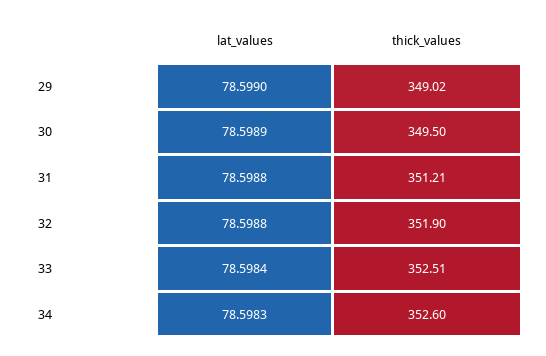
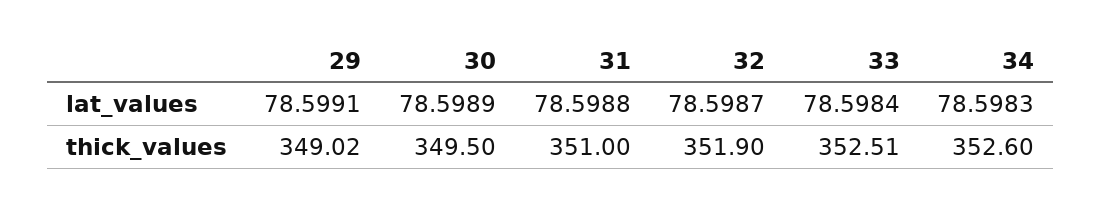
lat_values, 29: 78.599 -> 78.5991
thick_values, 31: 351.21 -> 351
lat_values, 32: 78.5988 -> 78.5987

